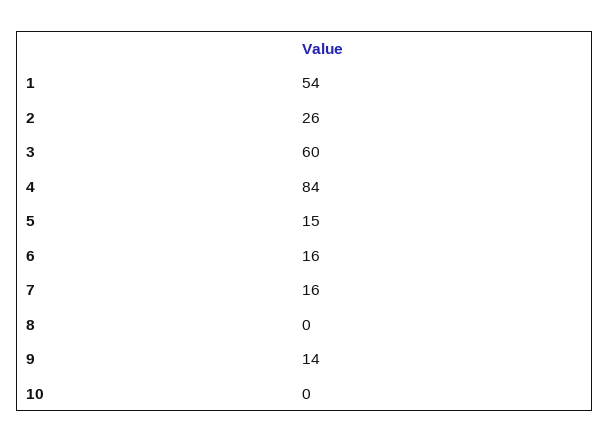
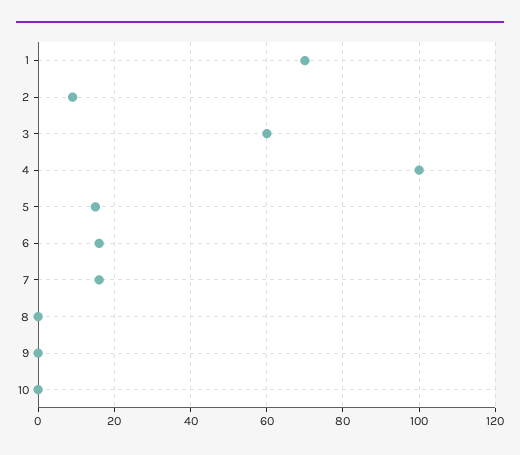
1: 54 -> 70
2: 26 -> 10
4: 84 -> 100
9: 14 -> 0

